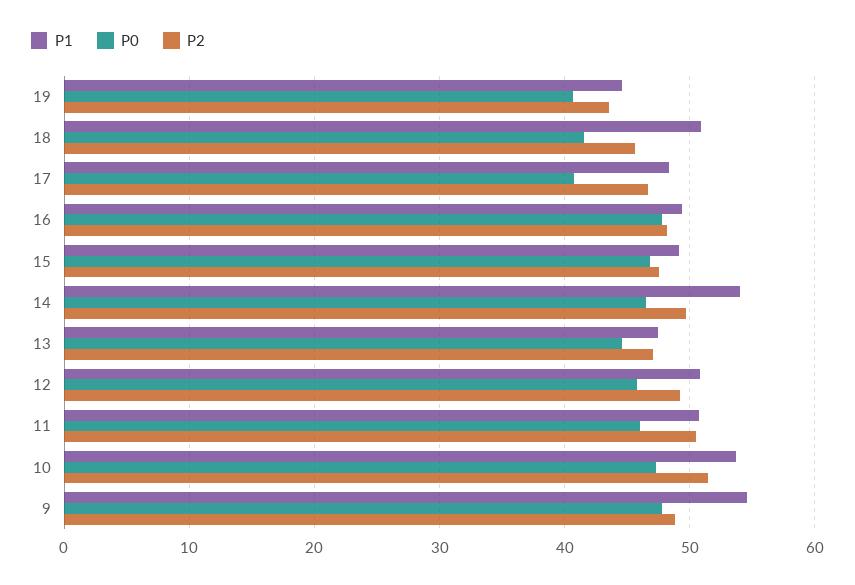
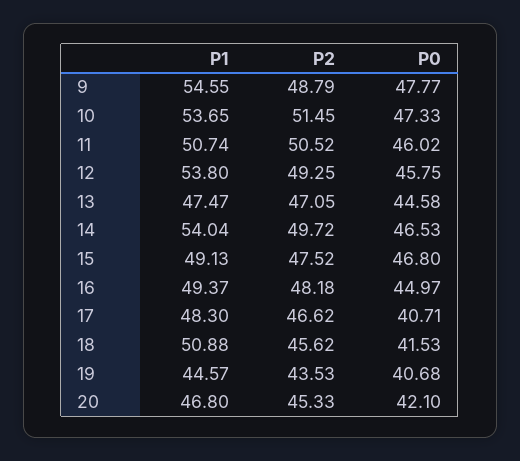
P0, 16: 48 -> 44.97
P1, 12: 51 -> 53.8
P1, 20: none -> 46.8
P2, 20: none -> 45.33
P0, 20: none -> 42.1

